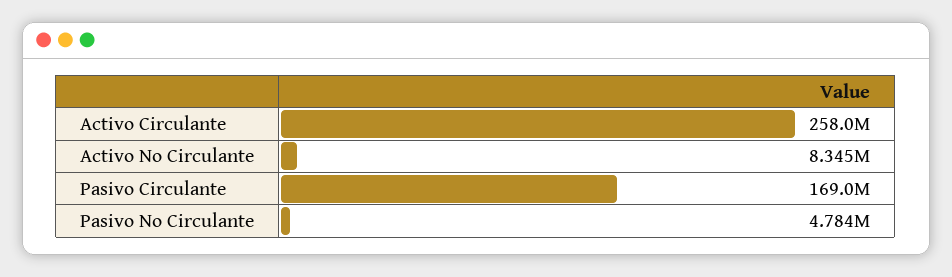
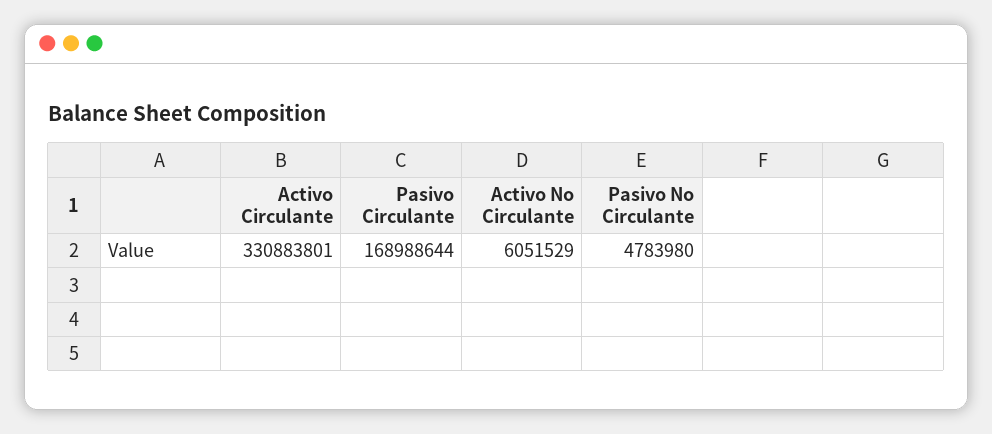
Activo Circulante: 258000000 -> 330883801
Activo No Circulante: 8345000 -> 6051529

